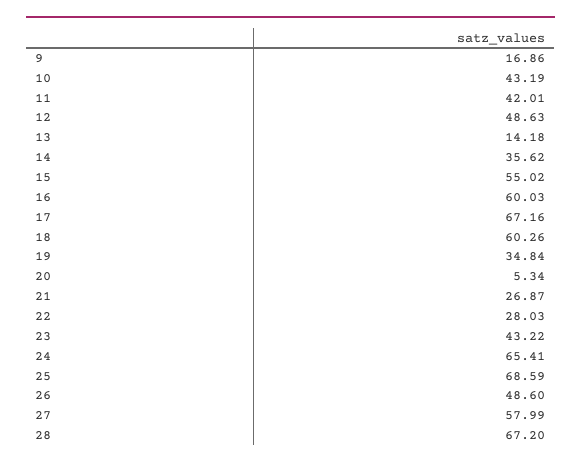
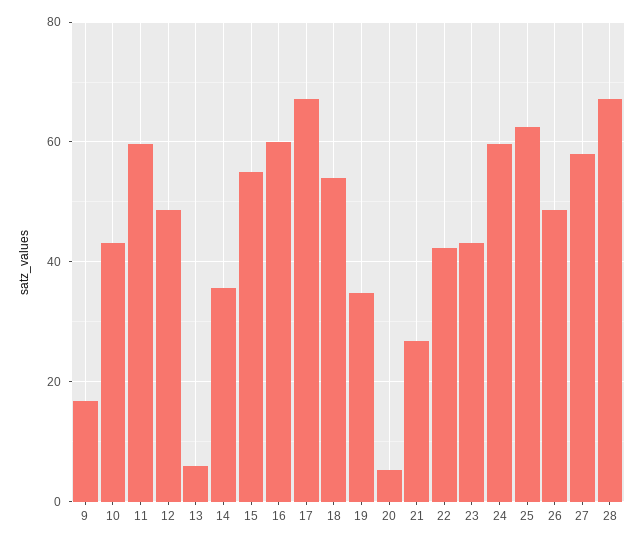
11: 42.01 -> 60
13: 14.18 -> 6
18: 60.26 -> 54
22: 28.03 -> 42
24: 65.41 -> 60
25: 68.59 -> 62

